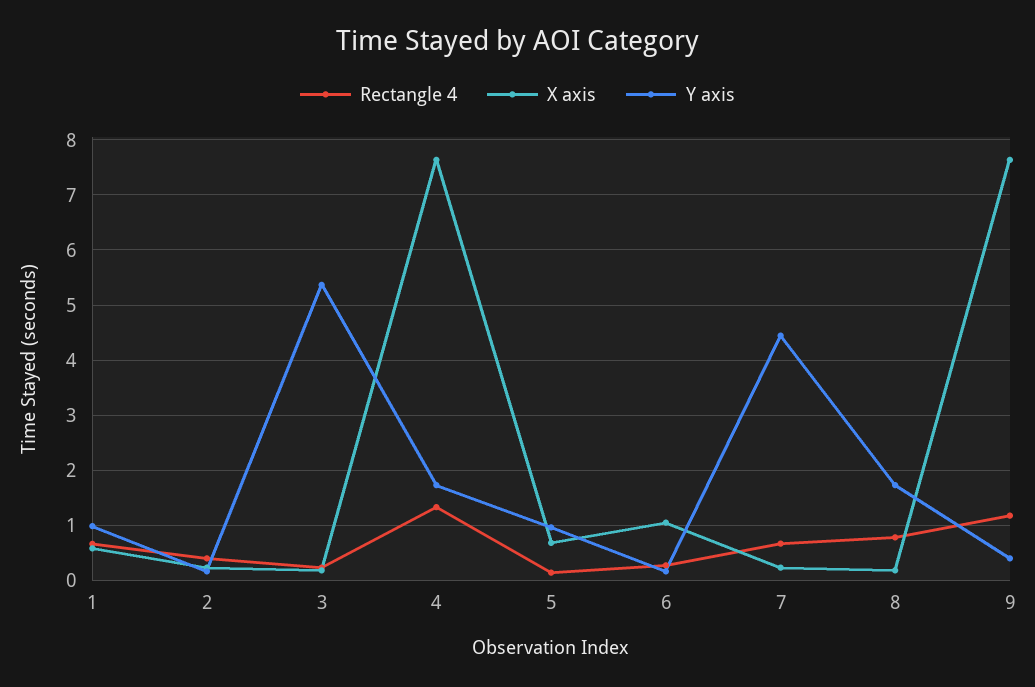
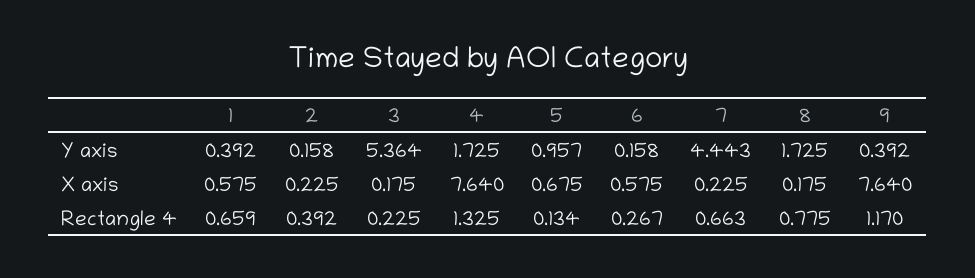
Y axis, 1: 1 -> 0.392
X axis, 6: 1 -> 0.575

